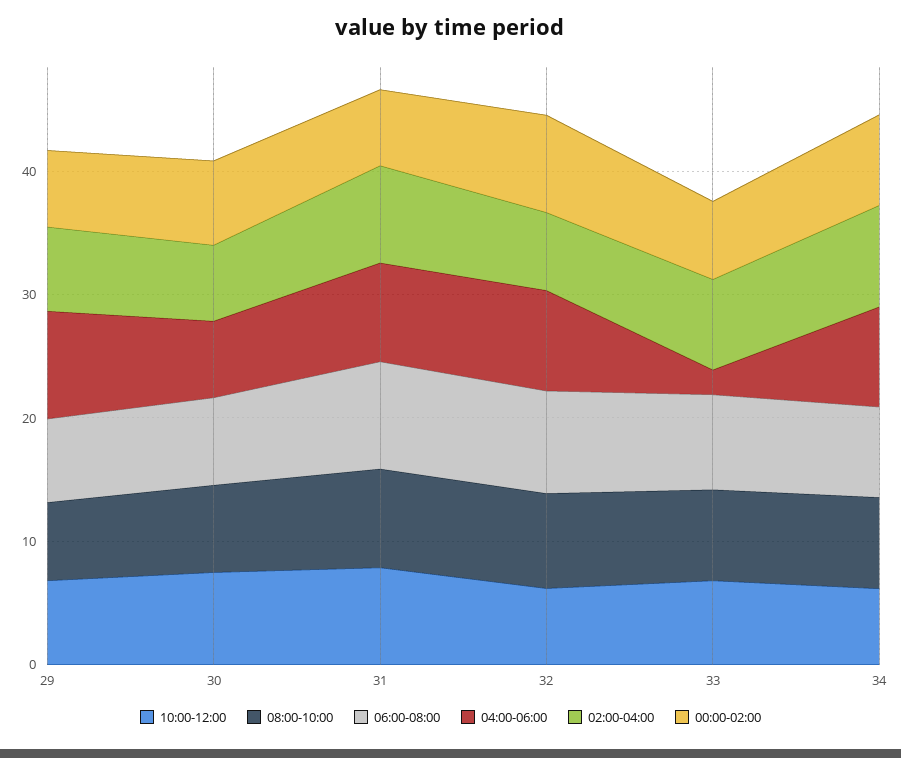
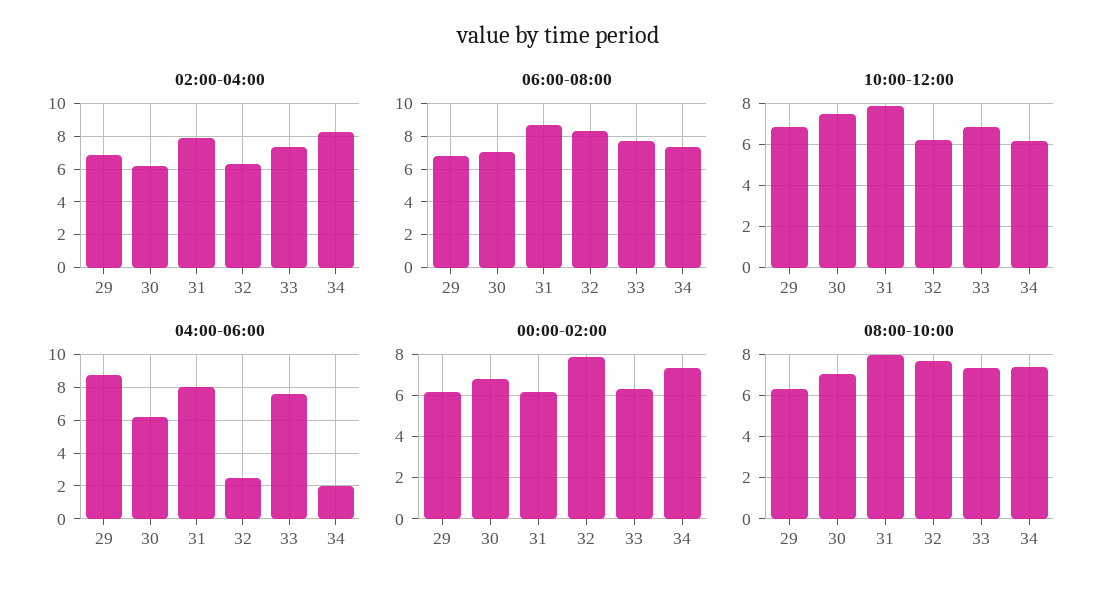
04:00-06:00, 32: 8 -> 2.5
04:00-06:00, 33: 2 -> 7.5
04:00-06:00, 34: 8 -> 2

